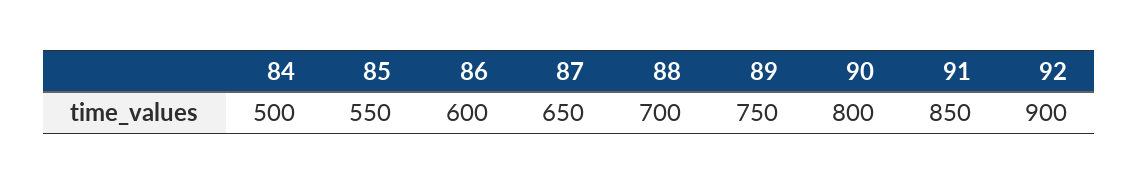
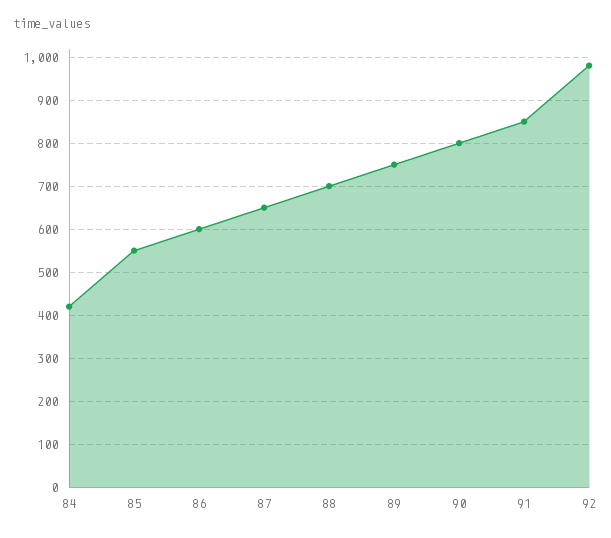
84: 500 -> 420
92: 900 -> 980

